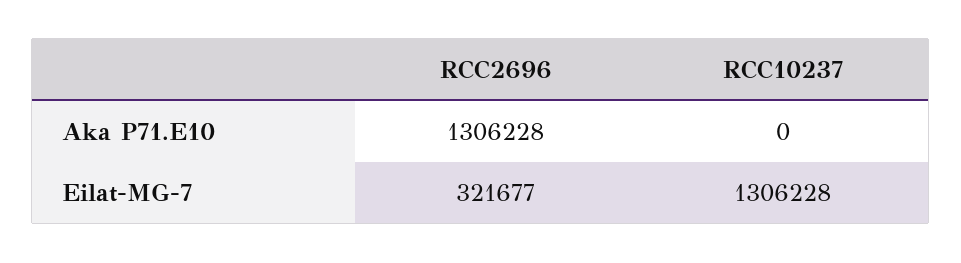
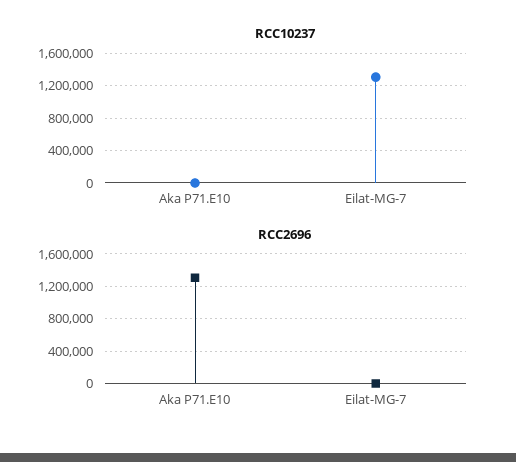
RCC2696, Eilat-MG-7: 321677 -> 0

